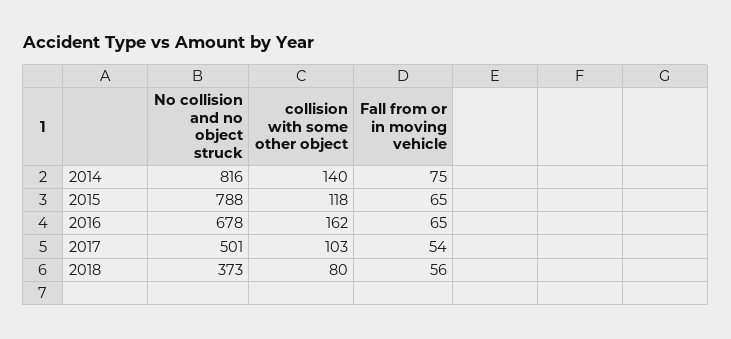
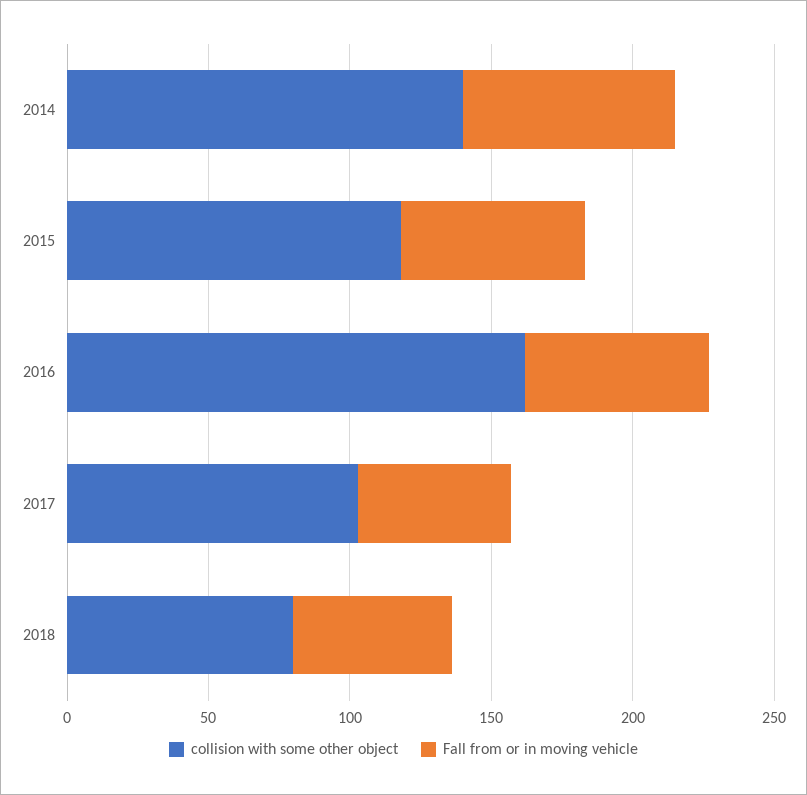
No collision and no object struck, 2014: 816 -> none
No collision and no object struck, 2015: 788 -> none
No collision and no object struck, 2016: 678 -> none
No collision and no object struck, 2017: 501 -> none
No collision and no object struck, 2018: 373 -> none

